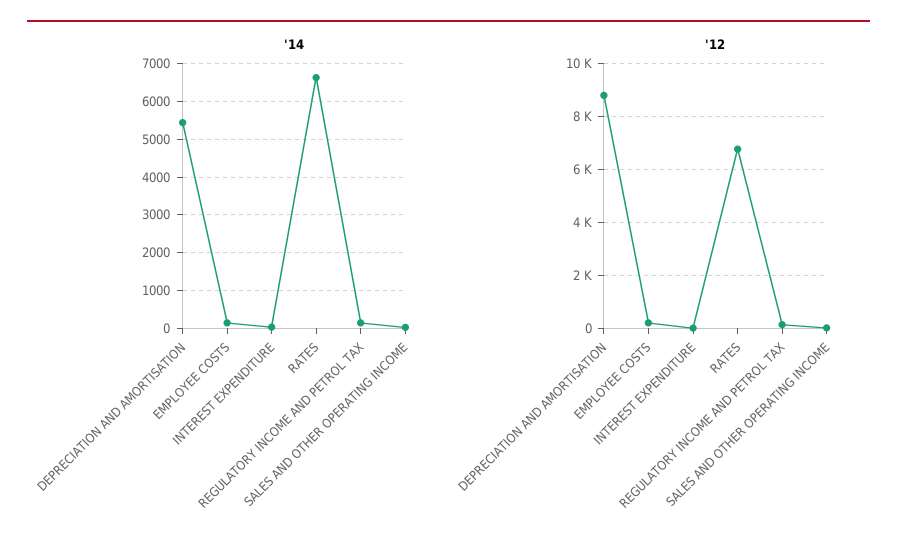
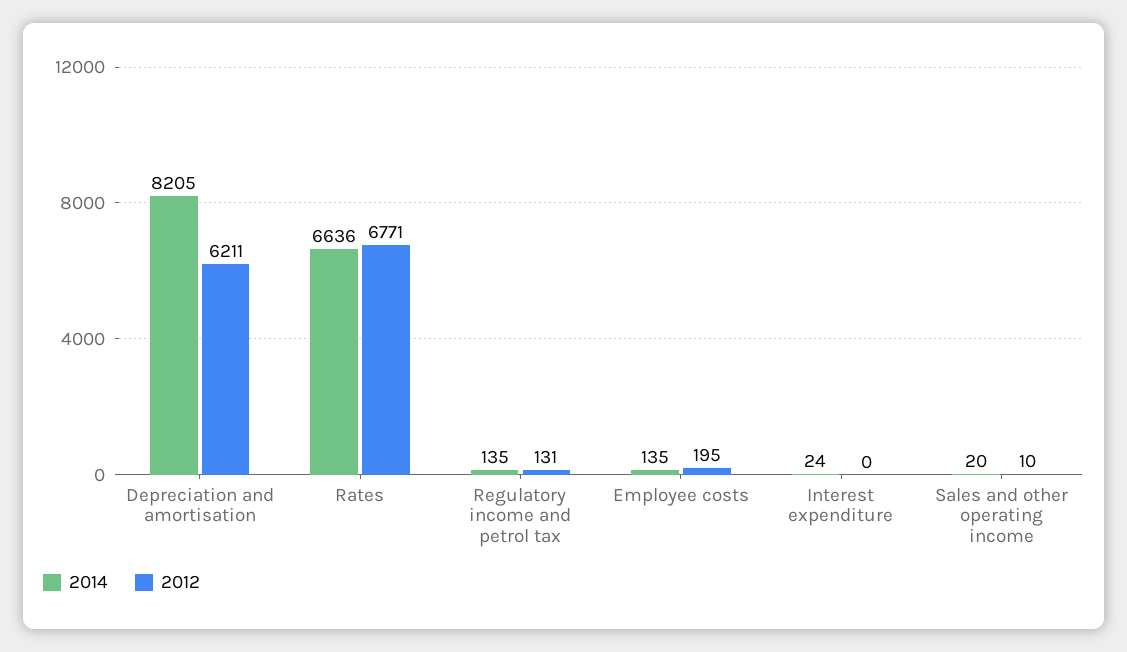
'14, DEPRECIATION AND AMORTISATION: 5400 -> 8205
'12, DEPRECIATION AND AMORTISATION: 8750 -> 6211

